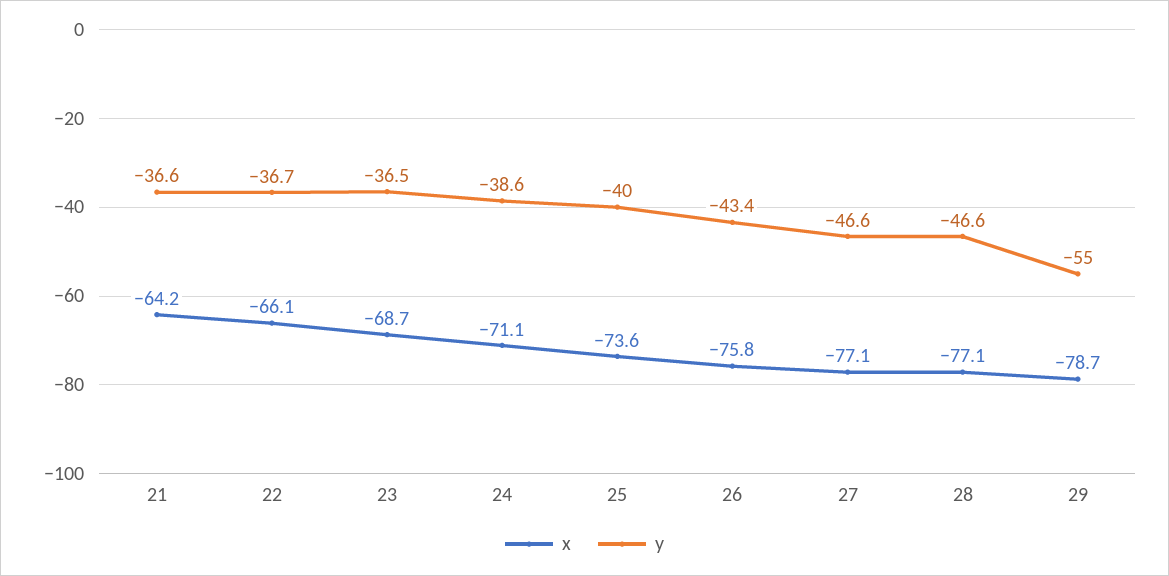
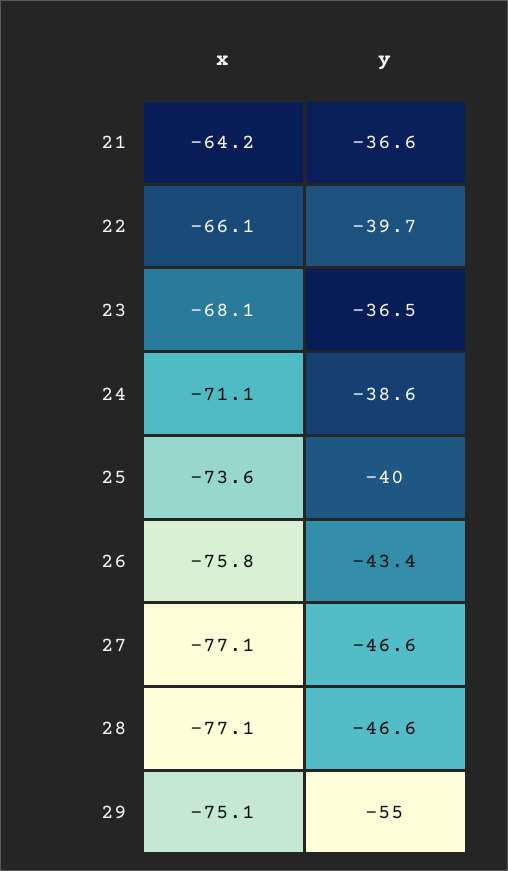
y, 22: -36.7 -> -39.7
x, 23: -68.7 -> -68.1
x, 29: -78.7 -> -75.1

